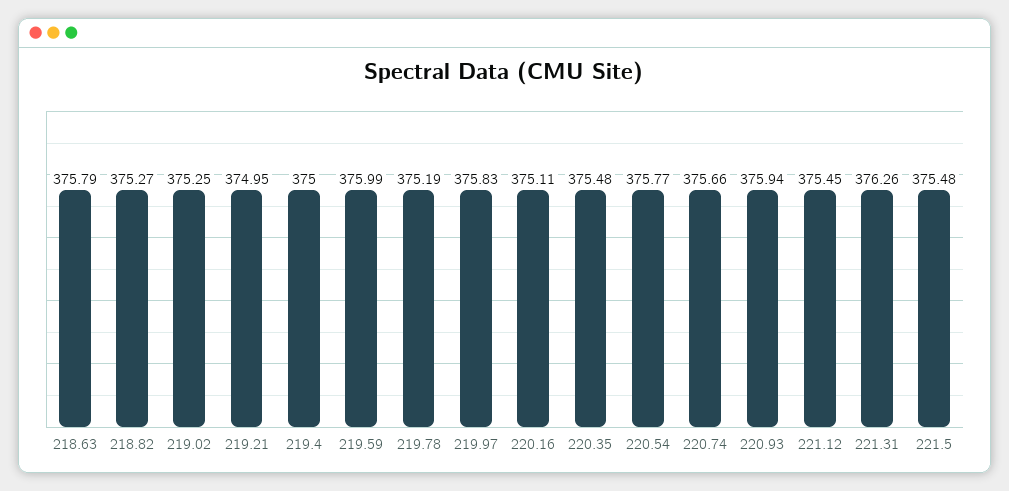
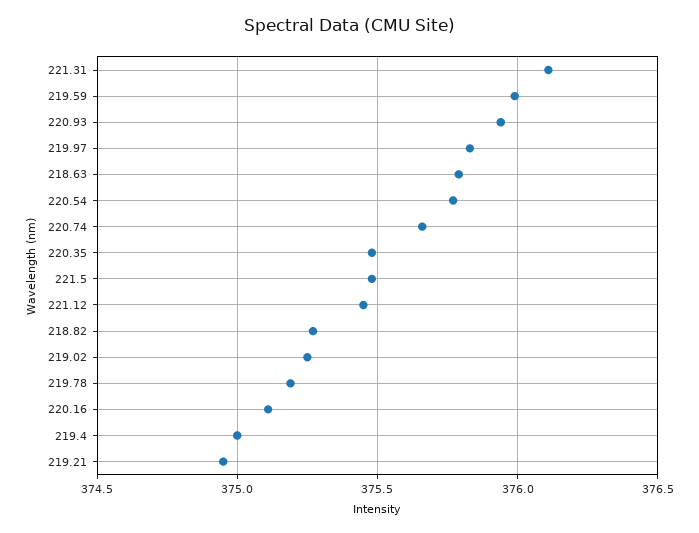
221.31: 376.26 -> 376.1

